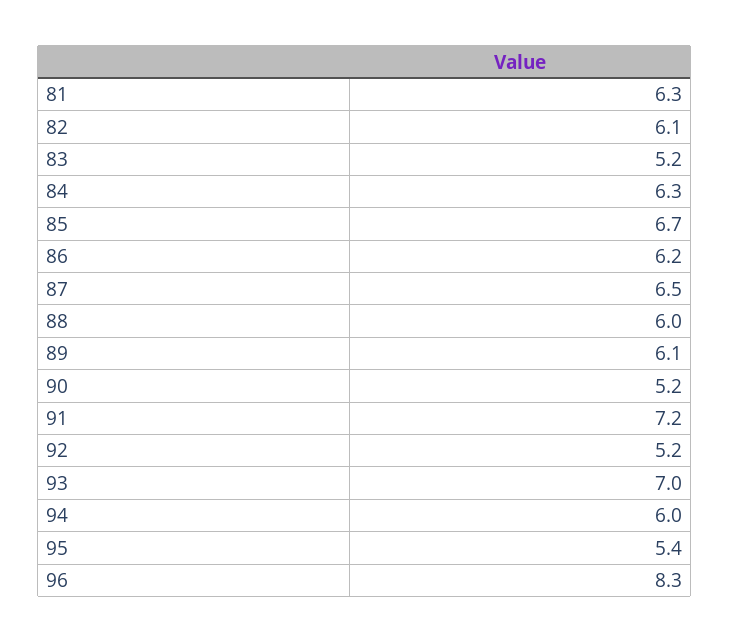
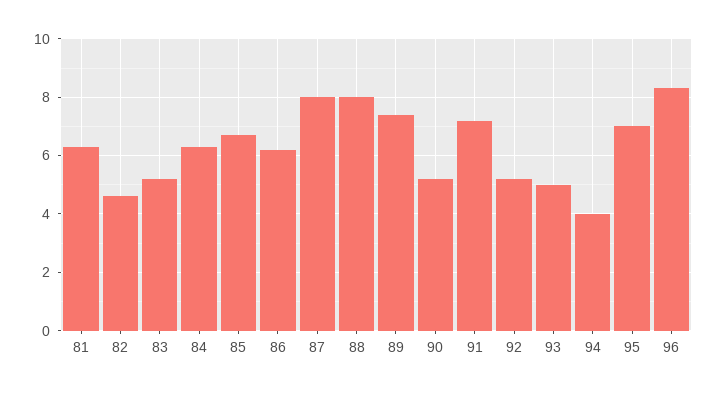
82: 6.1 -> 4.5
87: 6.5 -> 8
88: 6 -> 8
89: 6.1 -> 7.5
93: 7 -> 5
94: 6 -> 4
95: 5.4 -> 7

